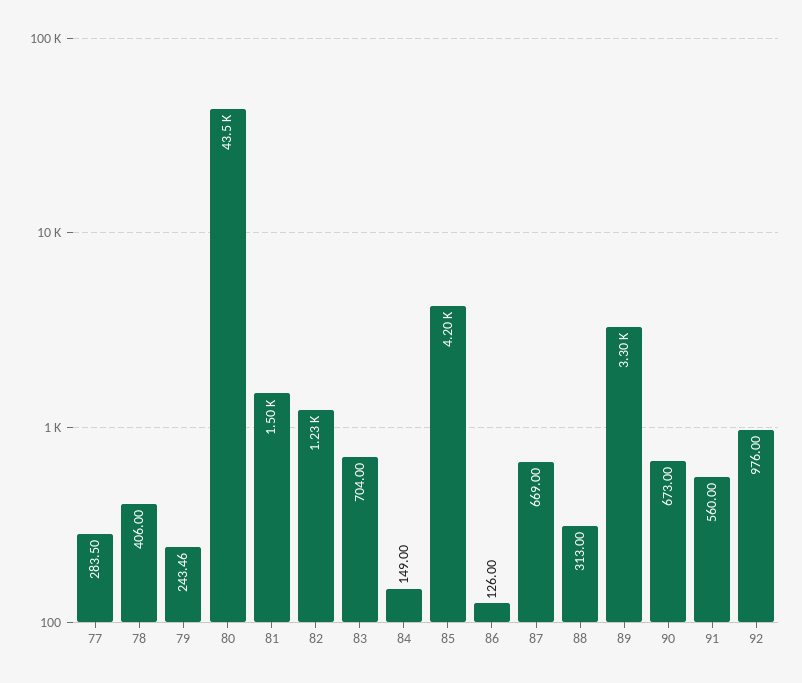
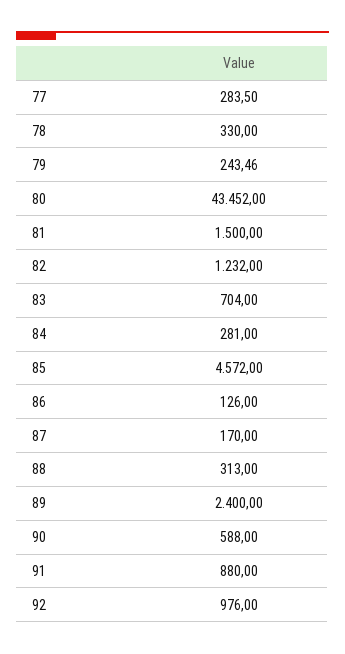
78: 406 -> 330
84: 149 -> 281
85: 4200 -> 4572
87: 669 -> 170
89: 3300 -> 2400
90: 673 -> 588
91: 560 -> 880

